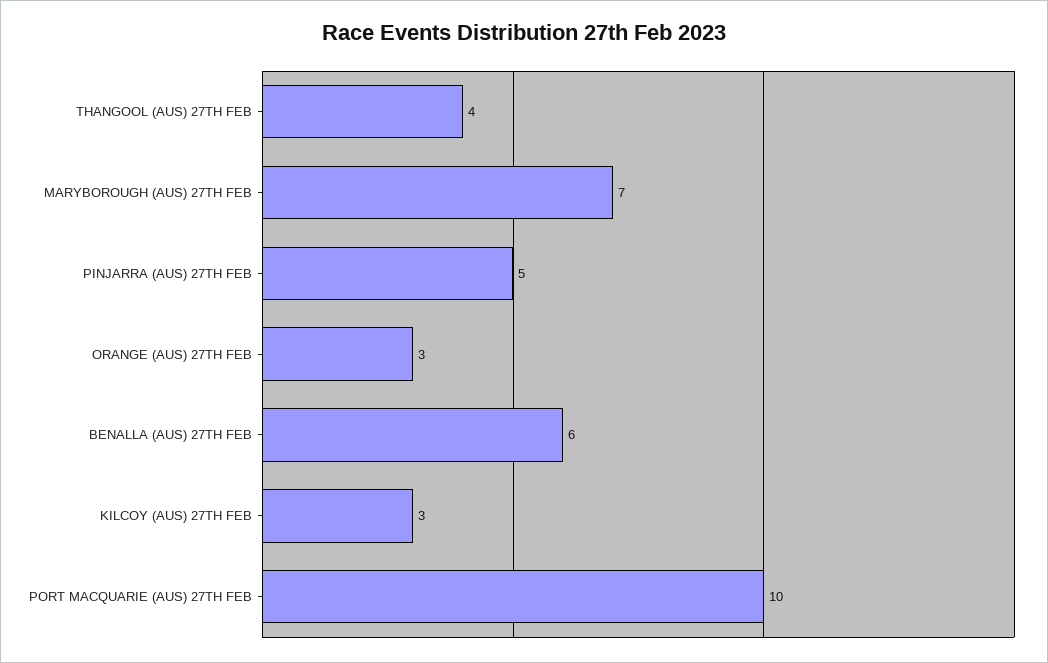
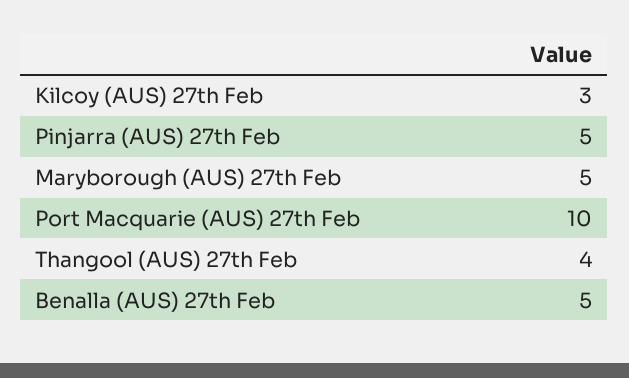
MARYBOROUGH (AUS) 27TH FEB: 7 -> 5
ORANGE (AUS) 27TH FEB: 3 -> none
BENALLA (AUS) 27TH FEB: 6 -> 5

